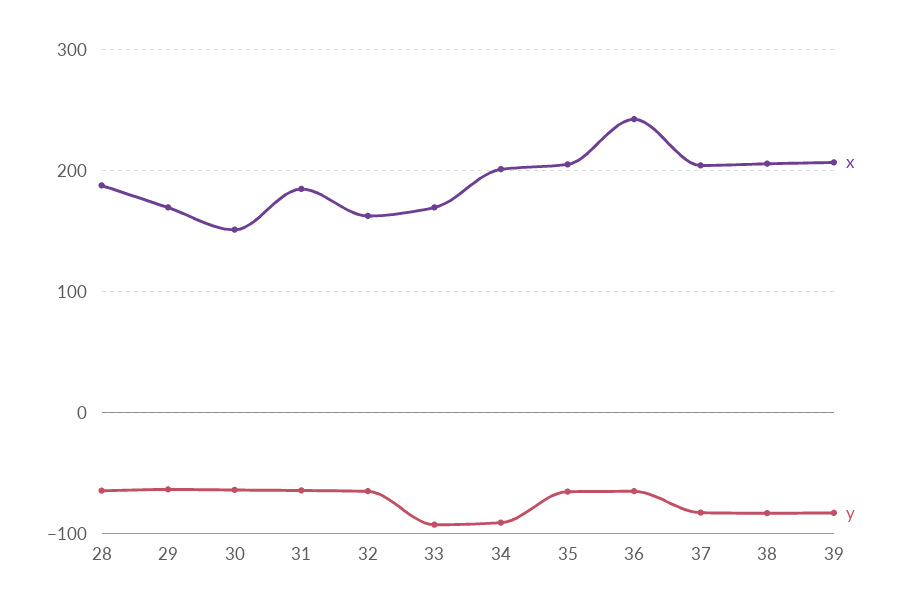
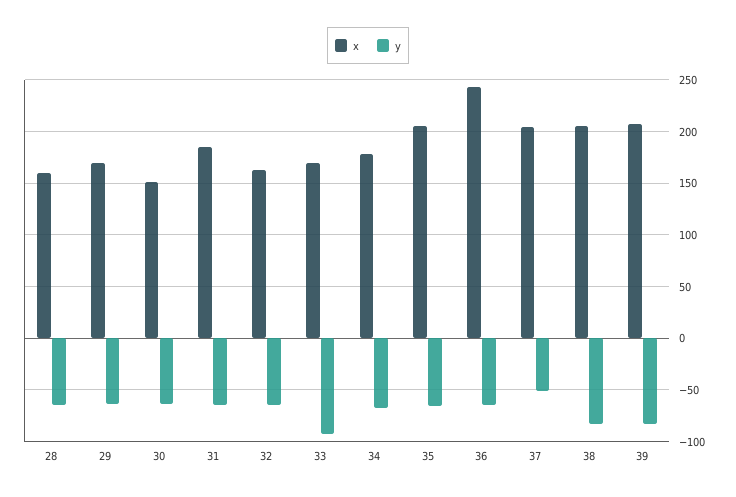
x, 28: 190 -> 160
x, 34: 200 -> 180
y, 34: -90 -> -70
y, 37: -80 -> -50

